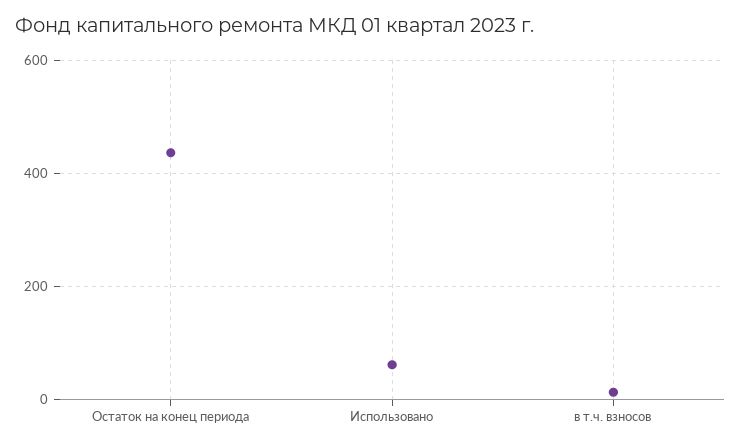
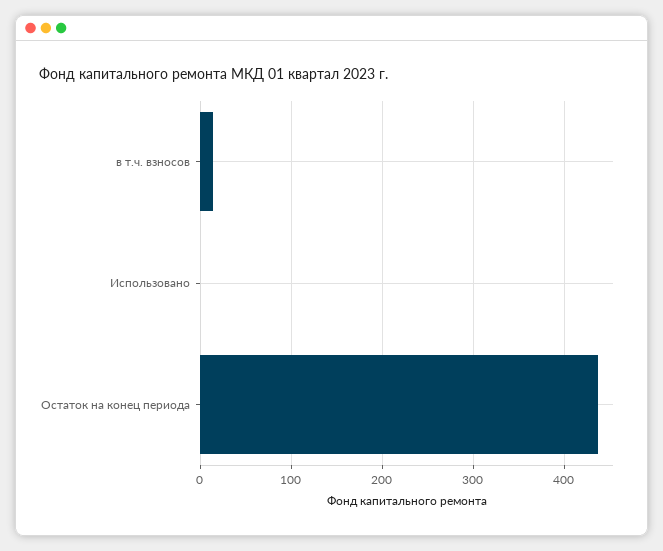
Использовано: 60 -> 0

